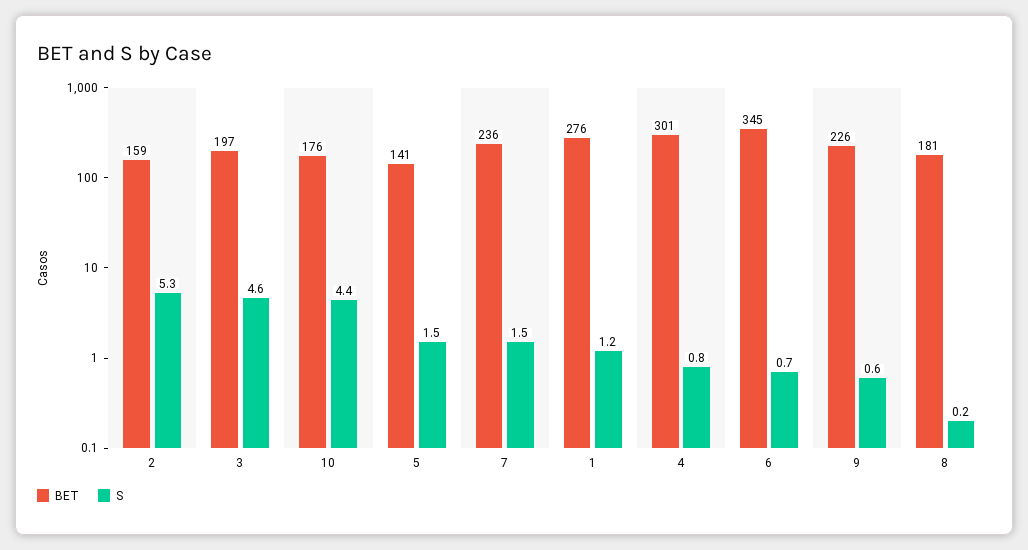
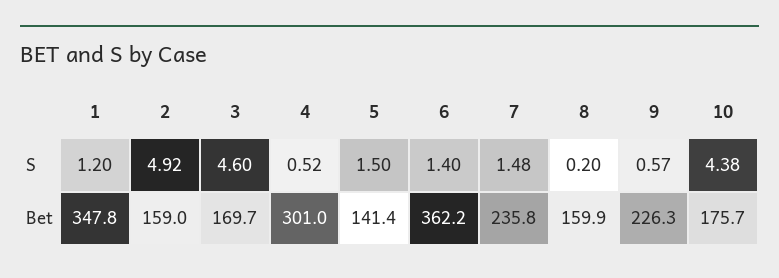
S, 2: 5.3 -> 4.92
BET, 3: 197 -> 169.7
BET, 1: 276 -> 347.8
S, 4: 0.8 -> 0.52
BET, 6: 345 -> 362.2
S, 6: 0.7 -> 1.4
BET, 8: 181 -> 159.9

